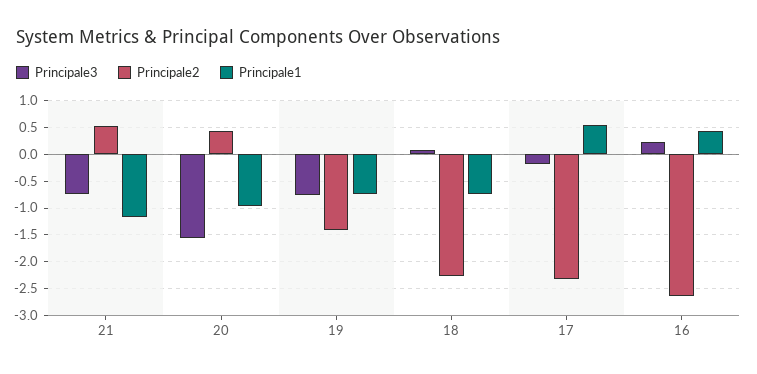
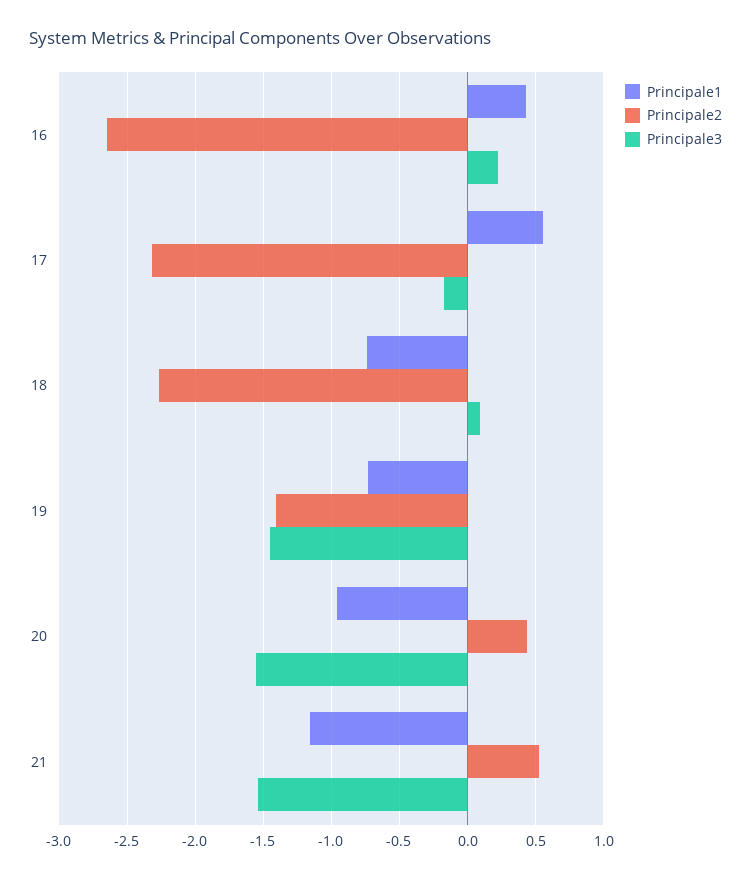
Principale3, 21: -0.75 -> -1.55
Principale3, 19: -0.75 -> -1.45

